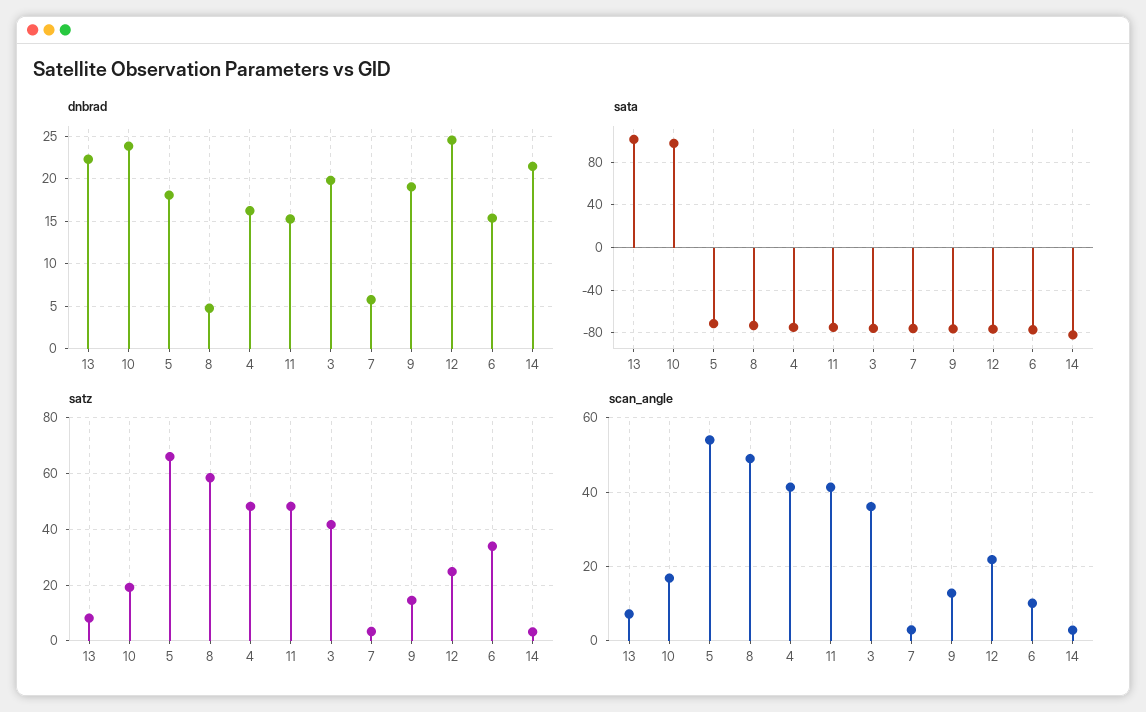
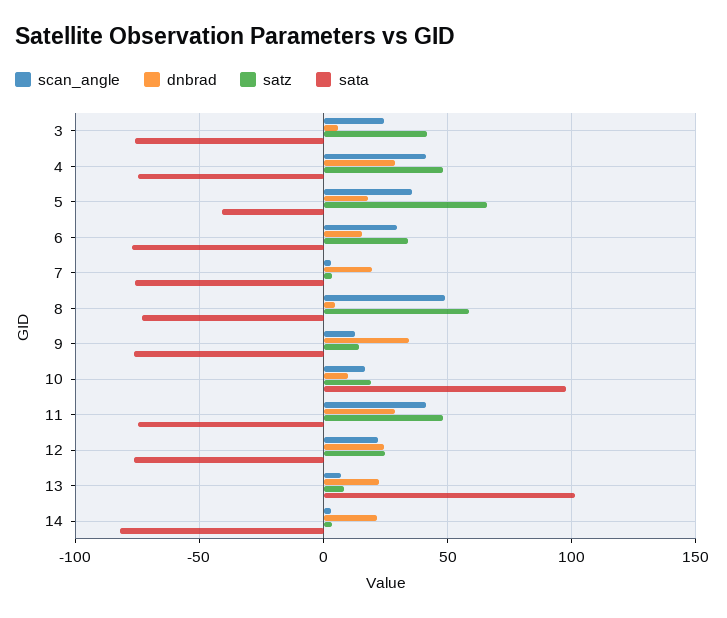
dnbrad, 10: 24 -> 10
dnbrad, 4: 16 -> 30
dnbrad, 11: 15 -> 30
dnbrad, 3: 20 -> 5
dnbrad, 7: 6 -> 20
dnbrad, 9: 19 -> 35
sata, 5: -70 -> -40
scan_angle, 5: 54 -> 35
scan_angle, 3: 36 -> 25
scan_angle, 6: 10 -> 30

